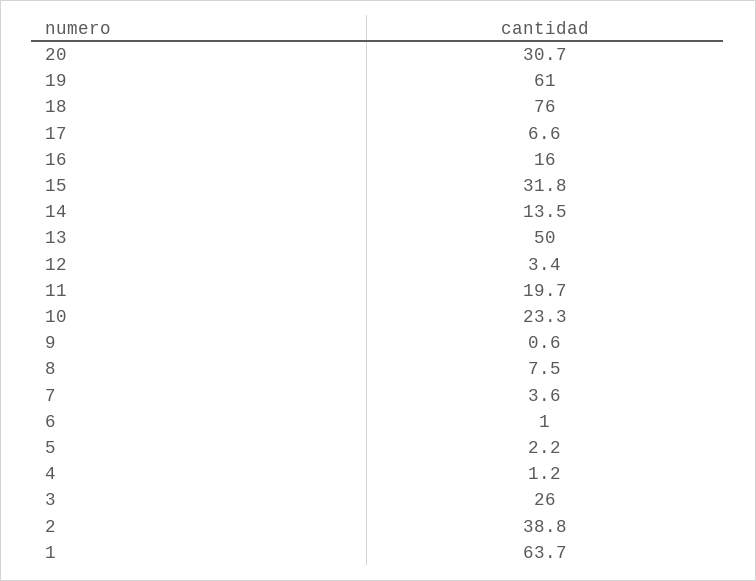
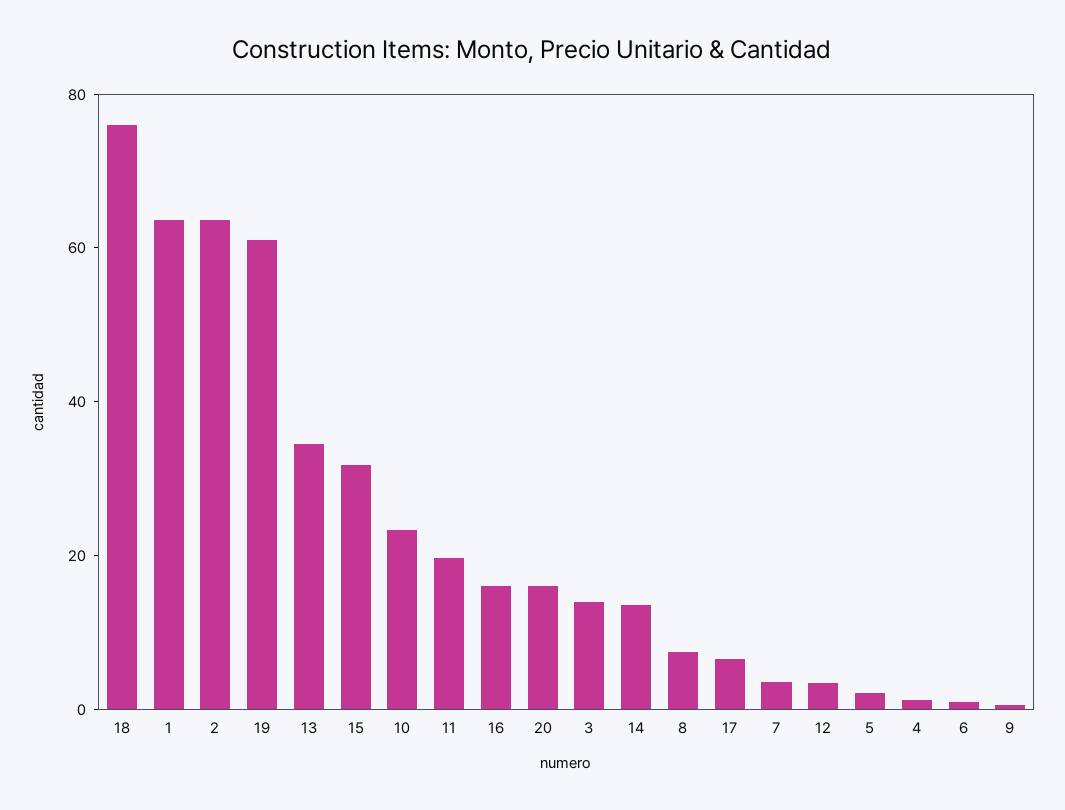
20: 30.7 -> 15
13: 50 -> 35
3: 26 -> 15
2: 38.8 -> 65

